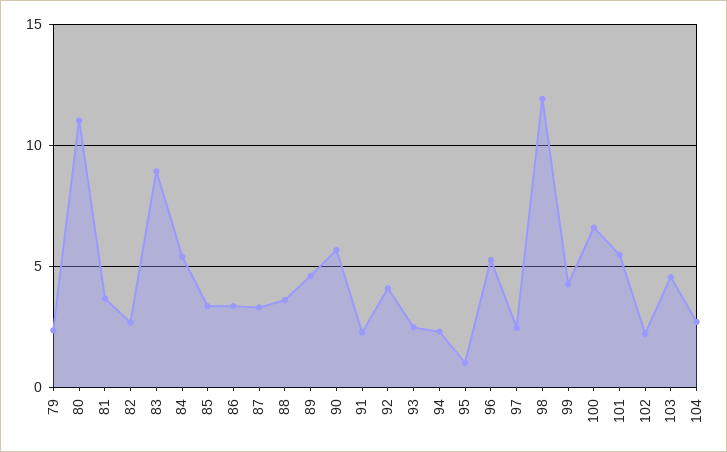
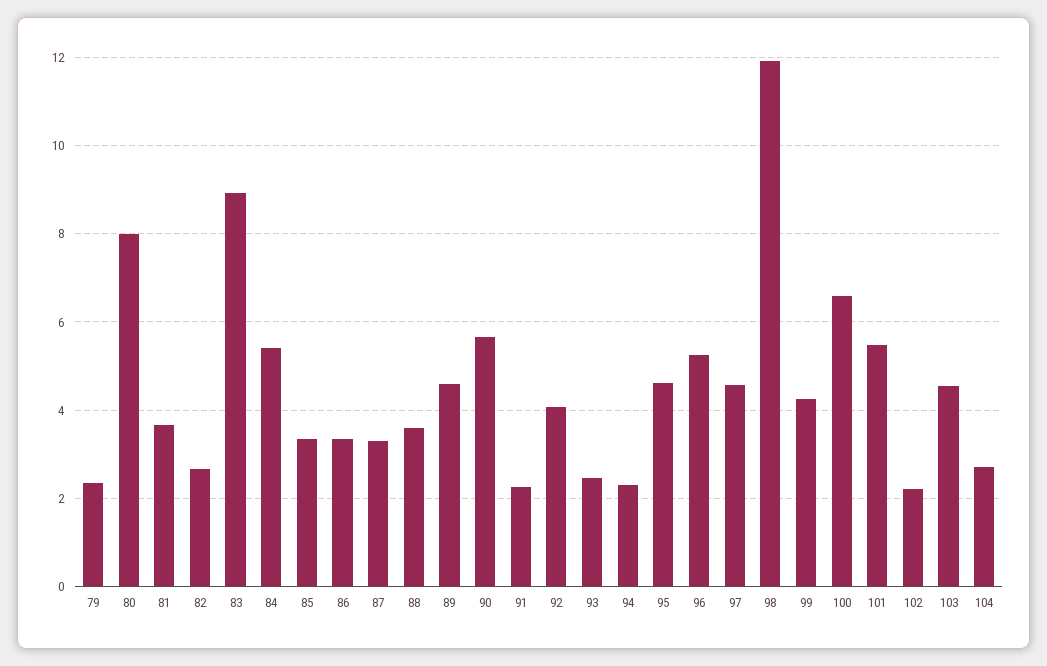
80: 11 -> 8
95: 1 -> 4.6
97: 2.5 -> 4.6

